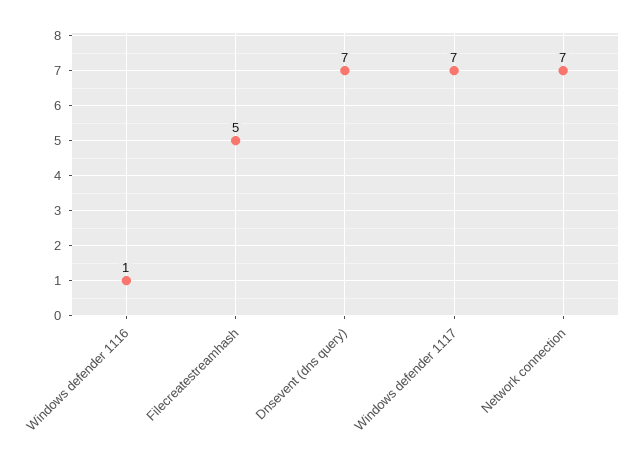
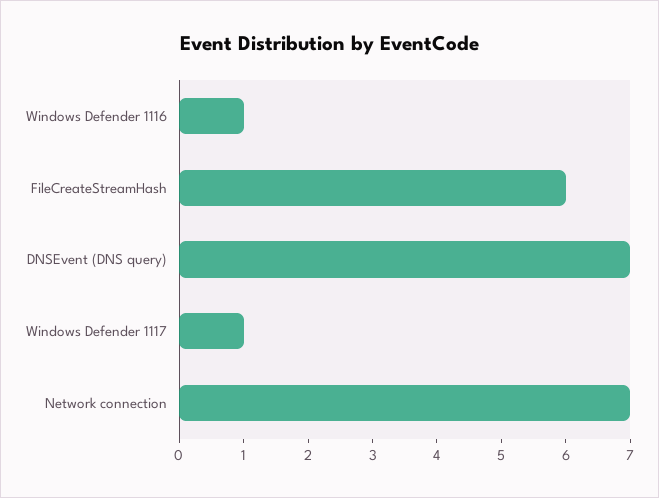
Filecreatestreamhash: 5 -> 6
Windows defender 1117: 7 -> 1

